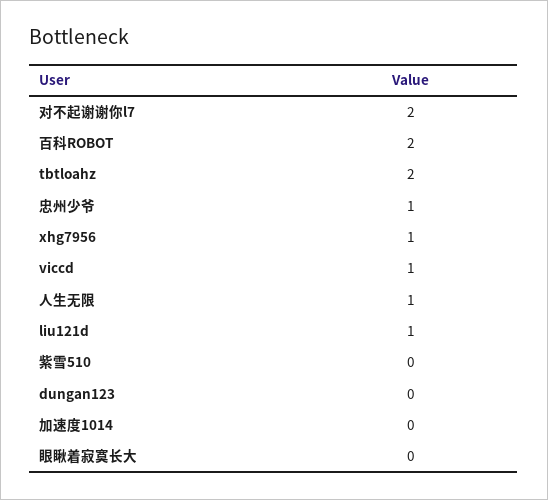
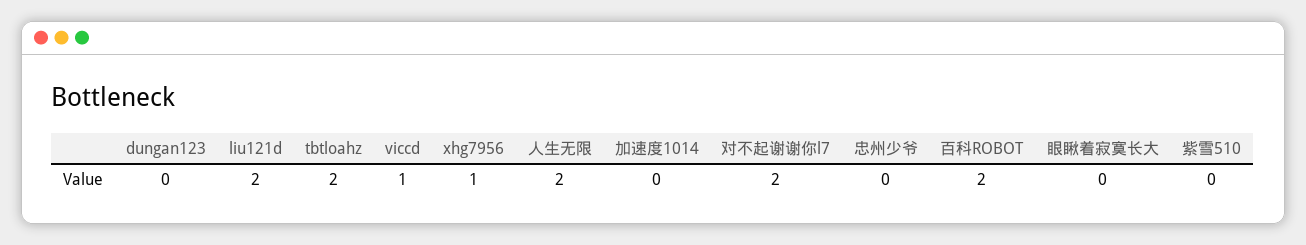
忠州少爷: 1 -> 0
人生无限: 1 -> 2
liu121d: 1 -> 2

